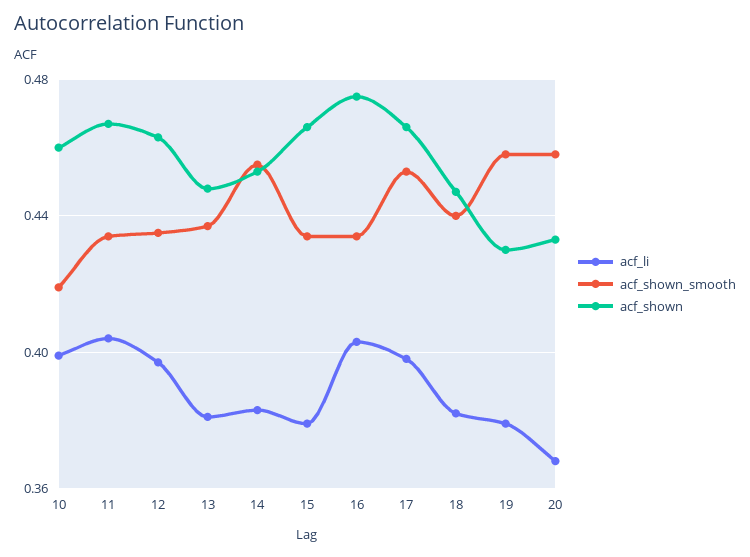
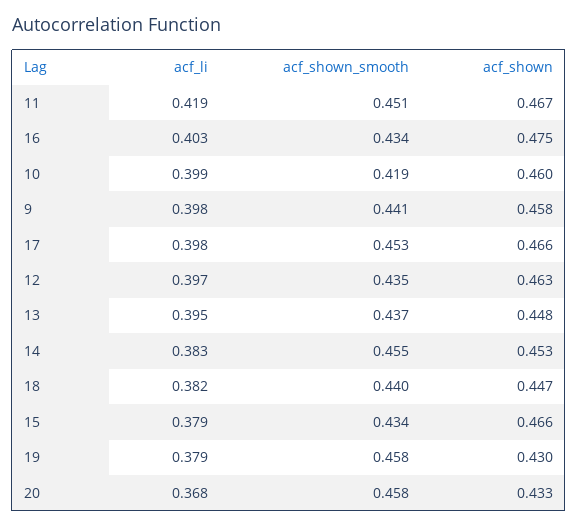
acf_li, 11: 0.405 -> 0.419
acf_shown_smooth, 11: 0.435 -> 0.451
acf_li, 13: 0.38 -> 0.395
acf_li, 9: none -> 0.398
acf_shown_smooth, 9: none -> 0.441
acf_shown, 9: none -> 0.458

